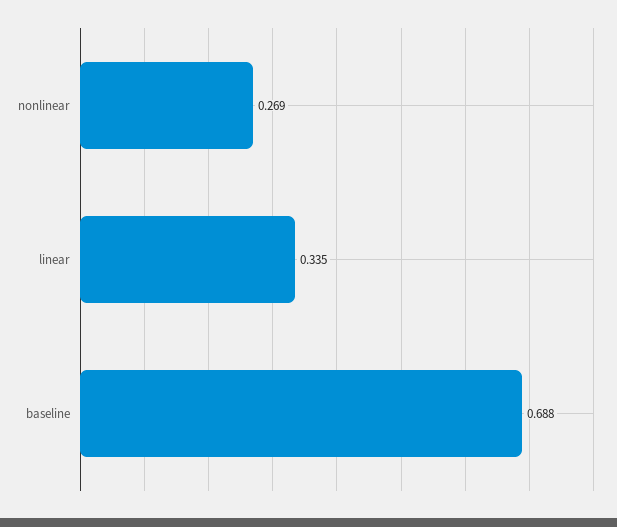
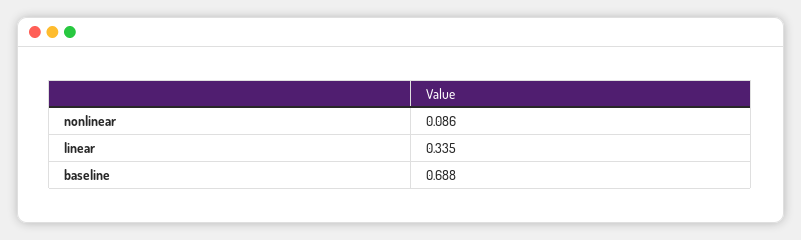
nonlinear: 0.269 -> 0.086

